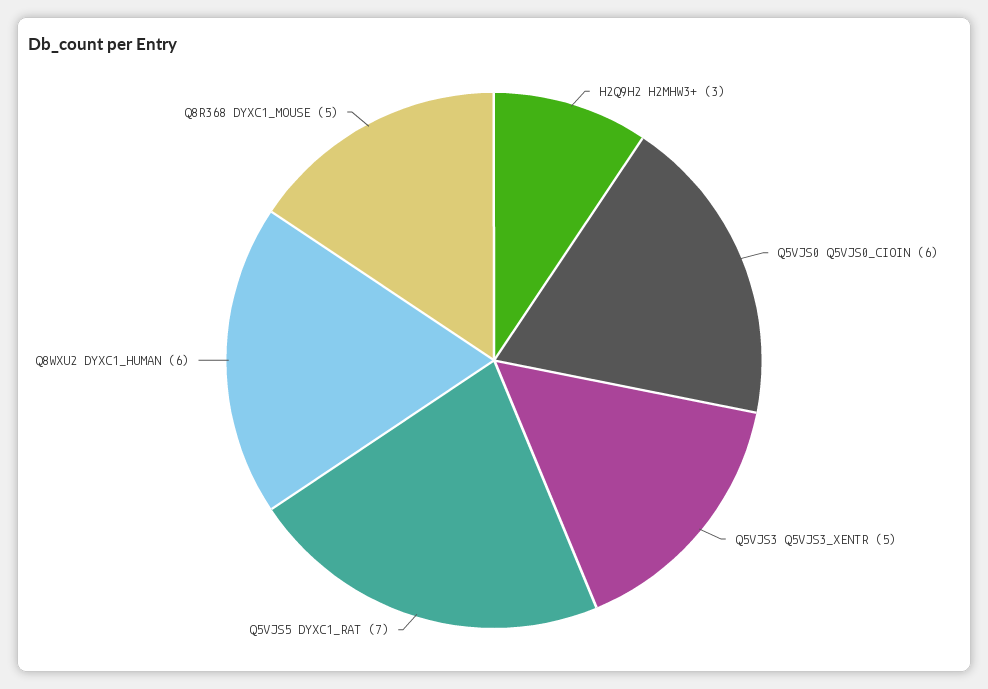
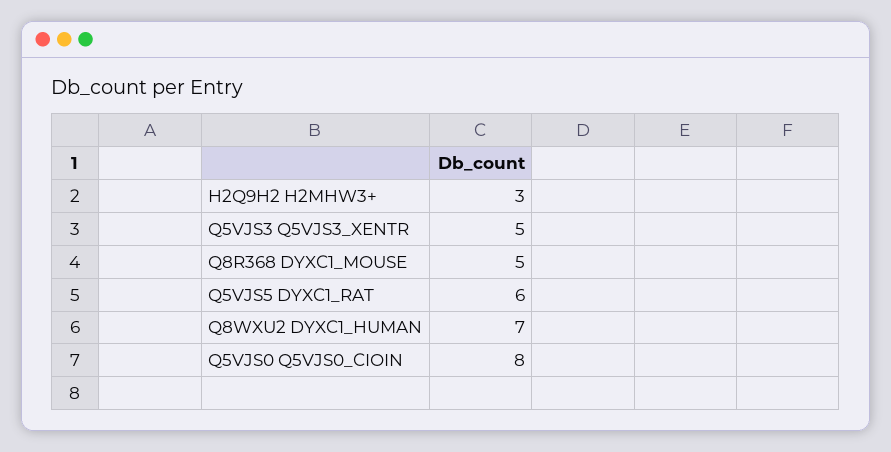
Q5VJS0 Q5VJS0_CIOIN: 6 -> 8
Q5VJS5 DYXC1_RAT: 7 -> 6
Q8WXU2 DYXC1_HUMAN: 6 -> 7

